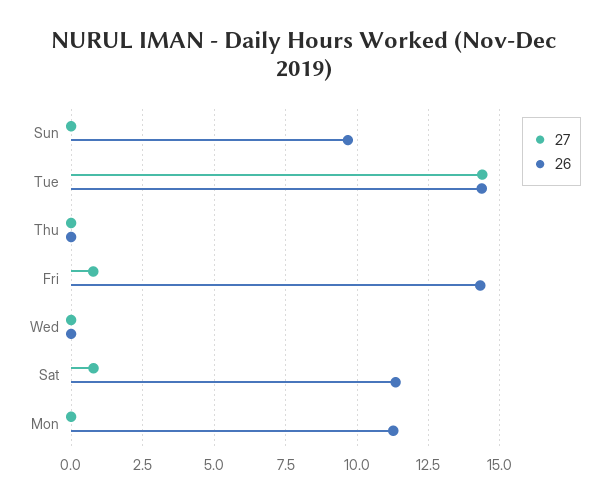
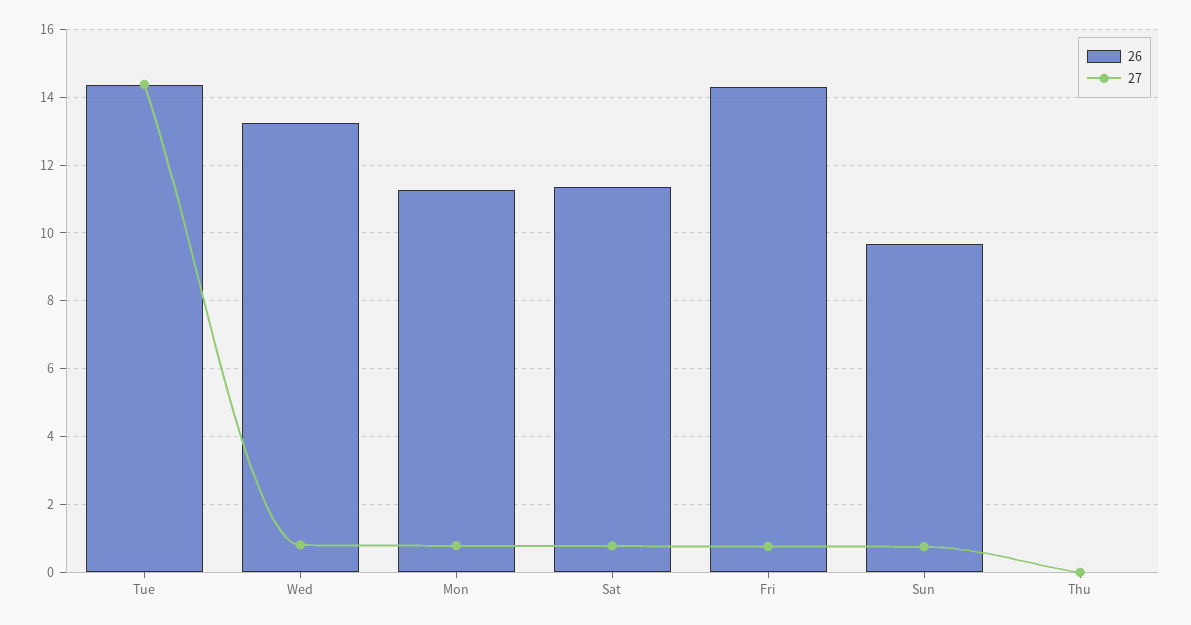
27, Sun: 0 -> 0.8
27, Wed: 0 -> 0.8
26, Wed: 0 -> 13.2
27, Mon: 0 -> 0.8

